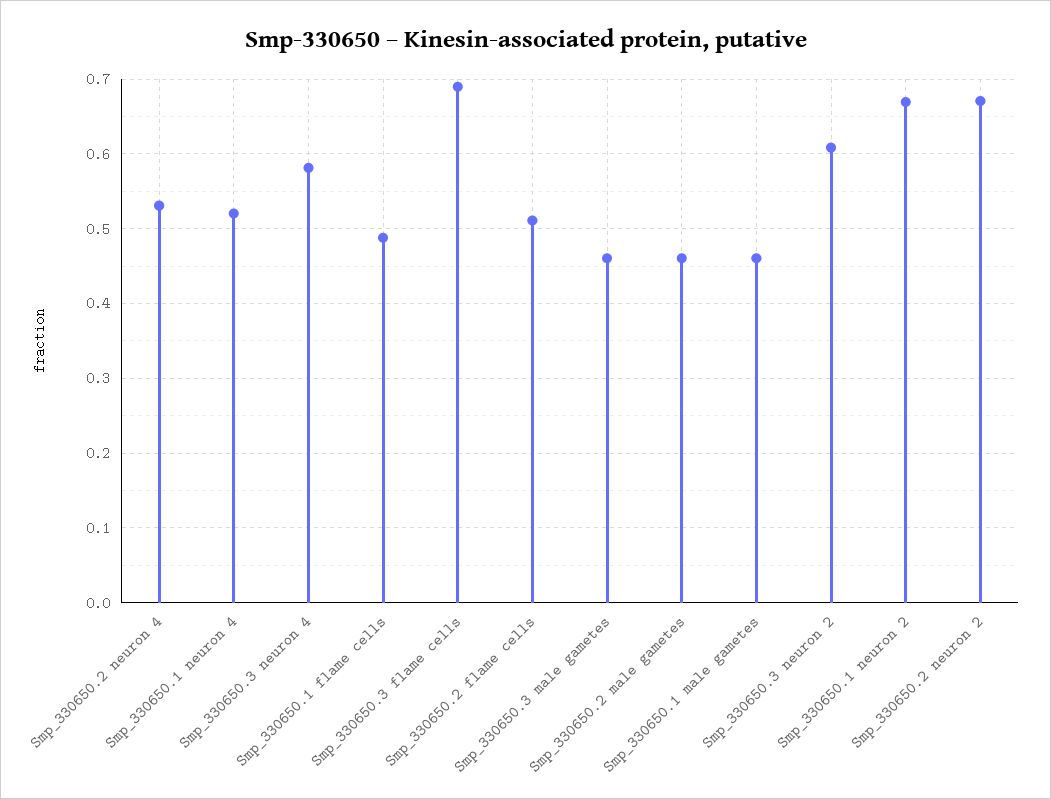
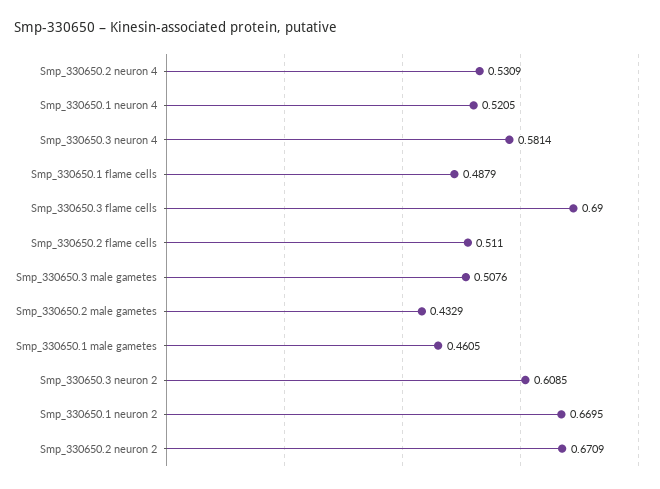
Smp_330650.3 male gametes: 0.46 -> 0.5076
Smp_330650.2 male gametes: 0.46 -> 0.4329

